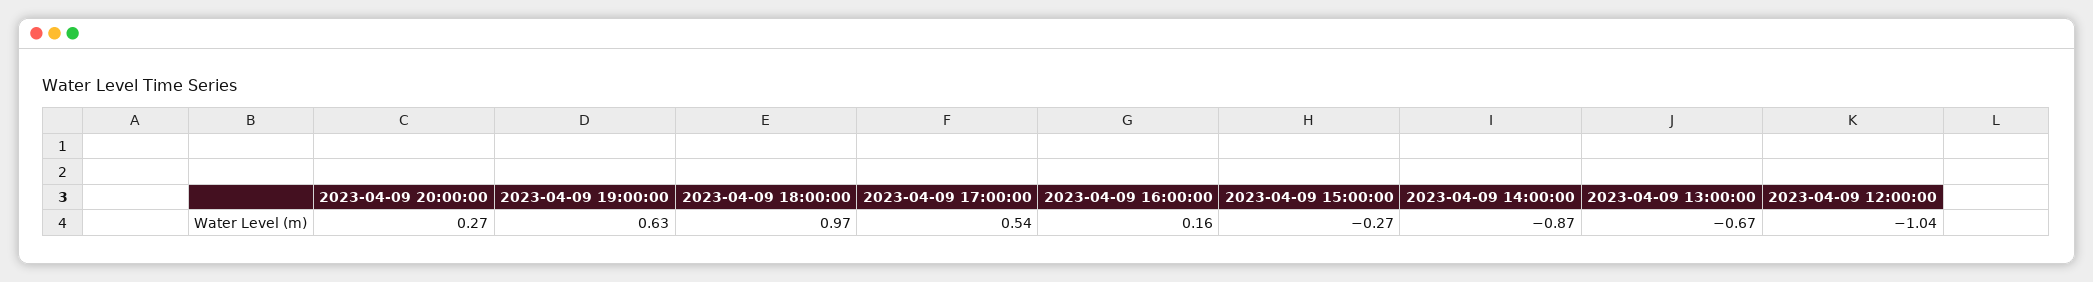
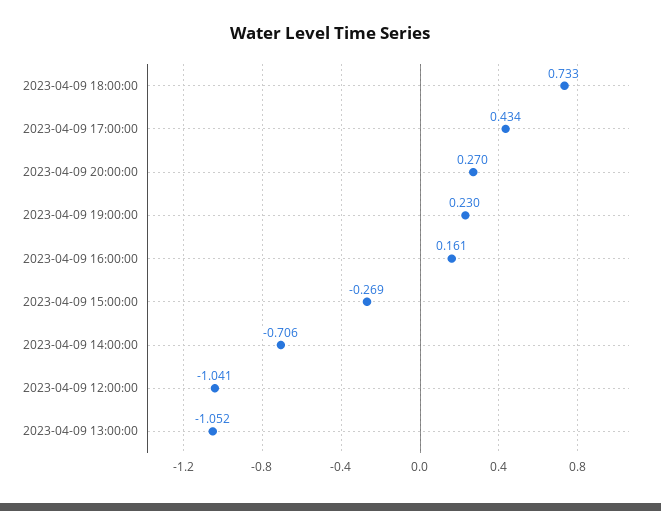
2023-04-09 19:00:00: 0.63 -> 0.23
2023-04-09 18:00:00: 0.97 -> 0.733
2023-04-09 17:00:00: 0.54 -> 0.434
2023-04-09 14:00:00: -0.87 -> -0.706
2023-04-09 13:00:00: -0.67 -> -1.052

